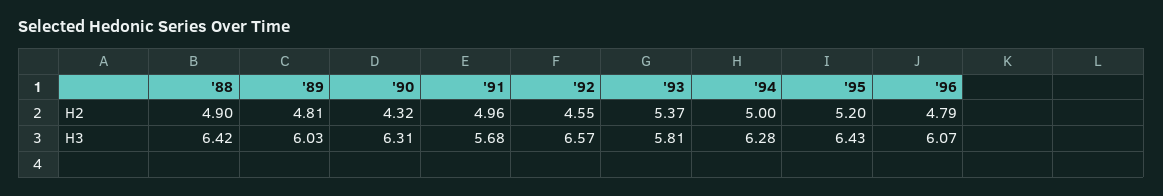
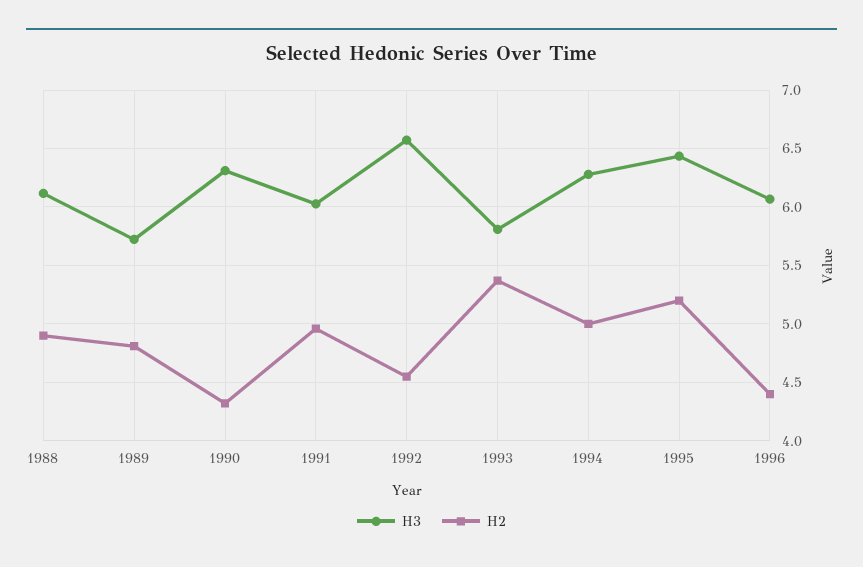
H2, '96: 4.79 -> 4.4
H3, '88: 6.42 -> 6.1
H3, '89: 6.03 -> 5.7
H3, '91: 5.68 -> 6

